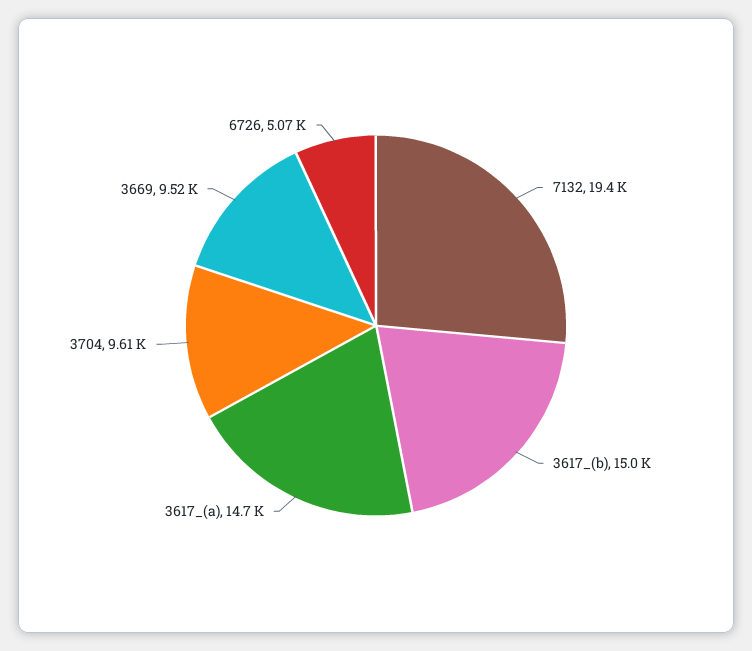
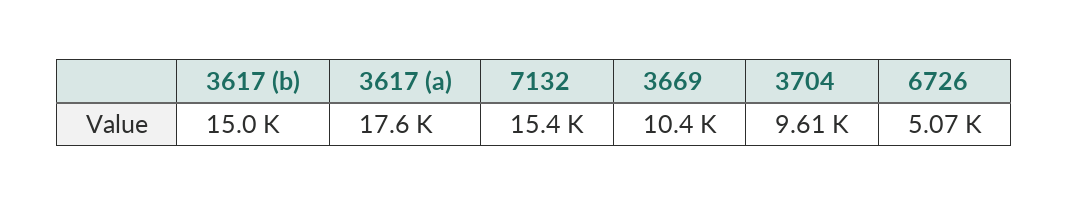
7132: 19400 -> 15400
3617_(a): 14700 -> 17600
3669: 9520 -> 10400

